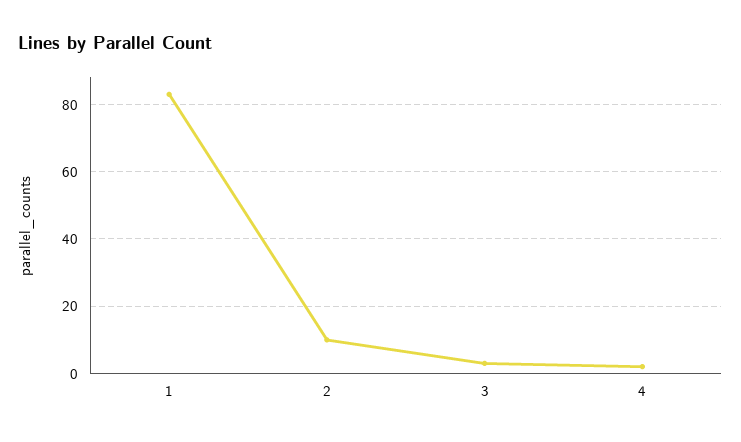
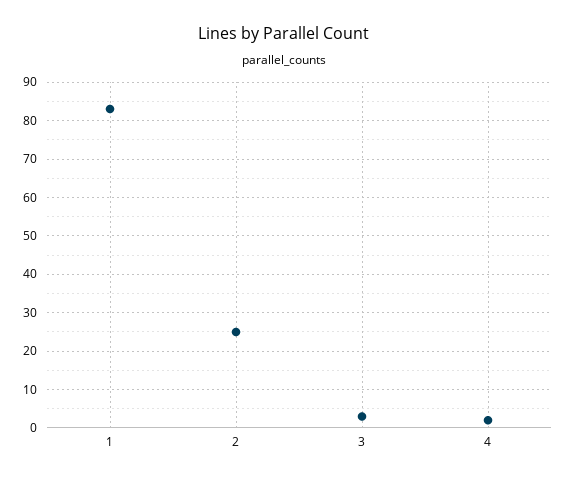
2: 10 -> 25

